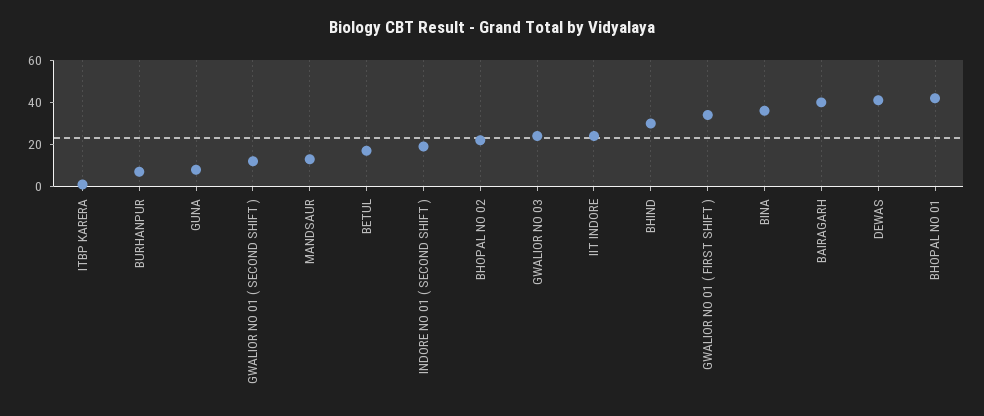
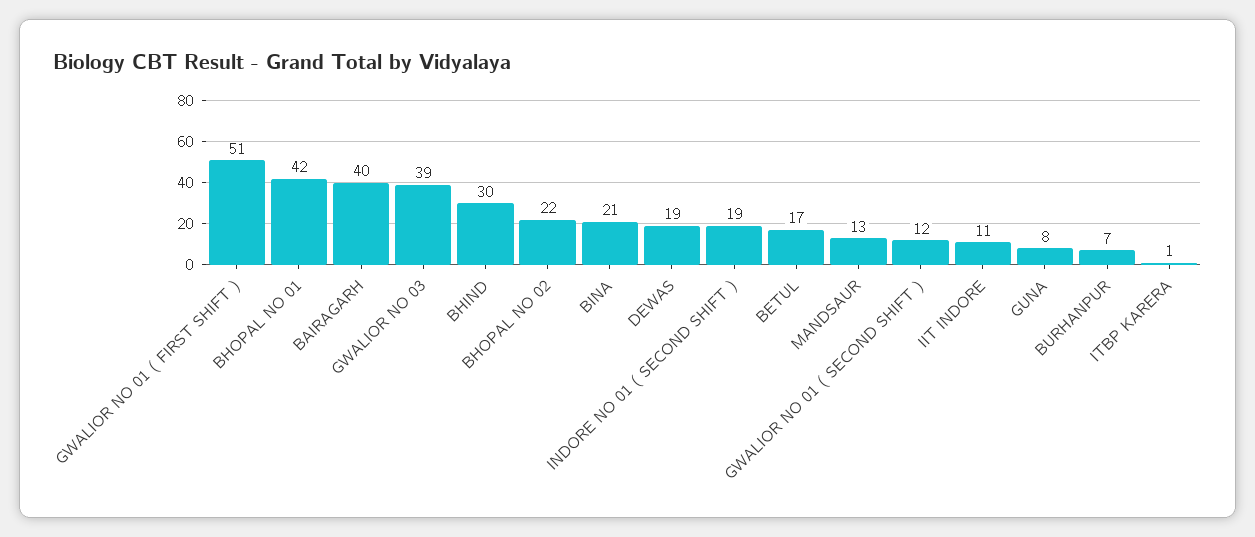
GWALIOR NO 03: 25 -> 39
IIT INDORE: 25 -> 11
GWALIOR NO 01 ( FIRST SHIFT ): 35 -> 51
BINA: 35 -> 21
DEWAS: 40 -> 19

